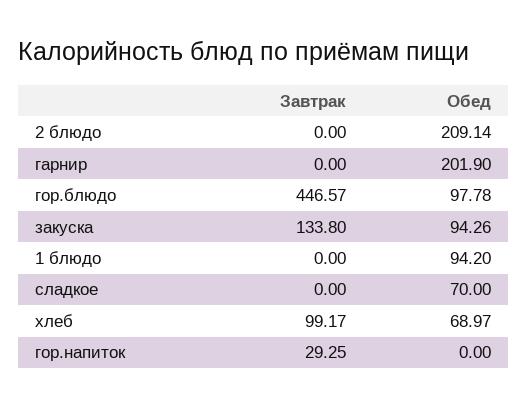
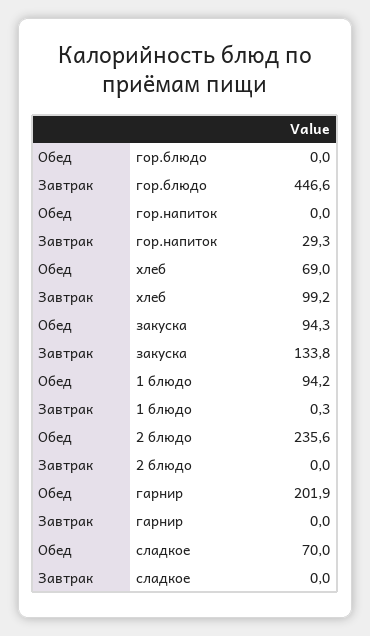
Обед, 2 блюдо: 209.14 -> 235.6
Обед, гор.блюдо: 97.78 -> 0
Завтрак, 1 блюдо: 0 -> 0.3

